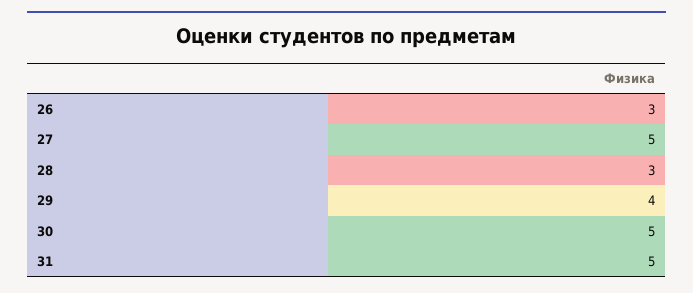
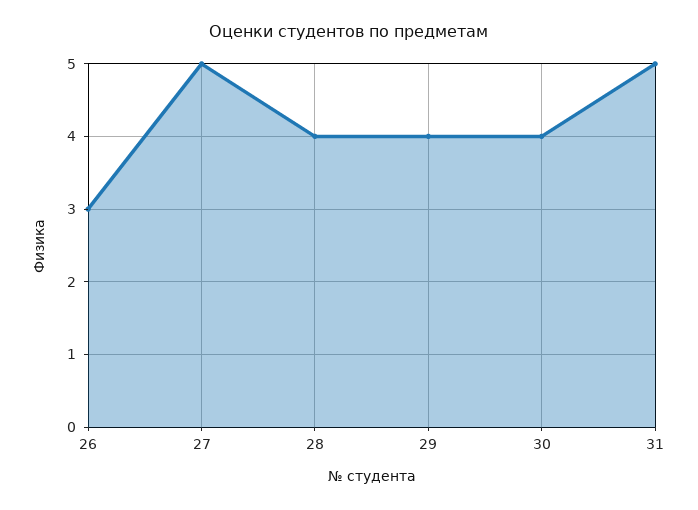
28: 3 -> 4
30: 5 -> 4

